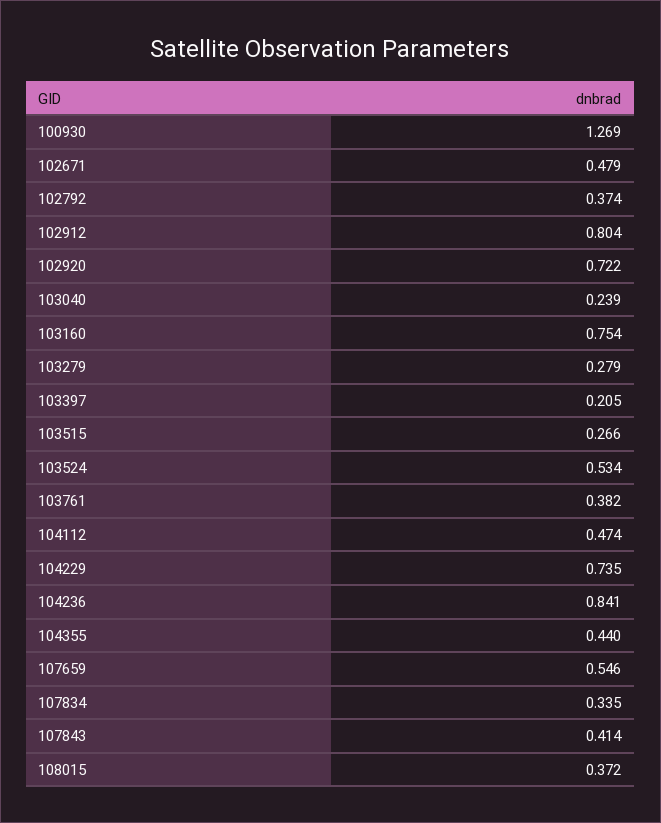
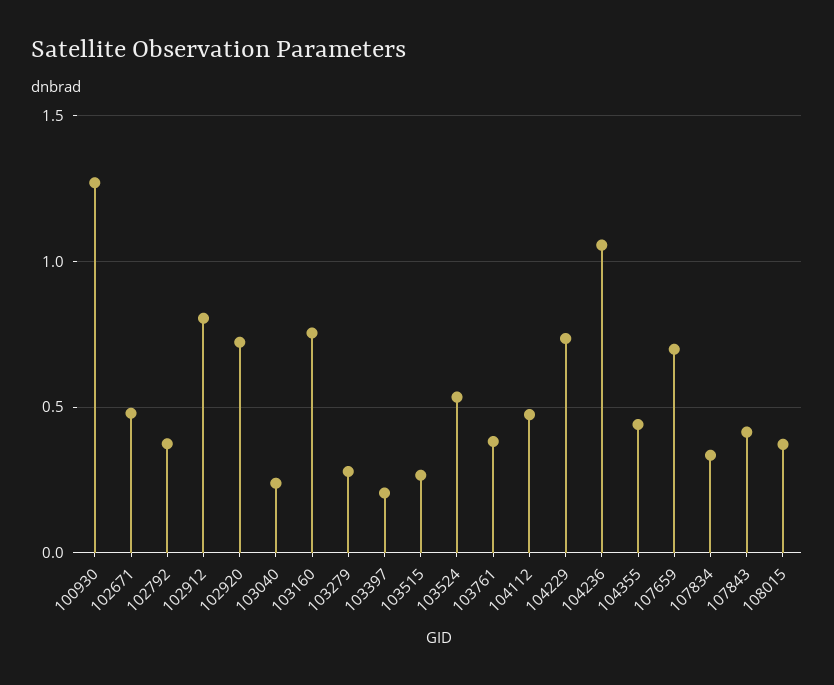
104236: 0.841 -> 1.05
107659: 0.546 -> 0.7

